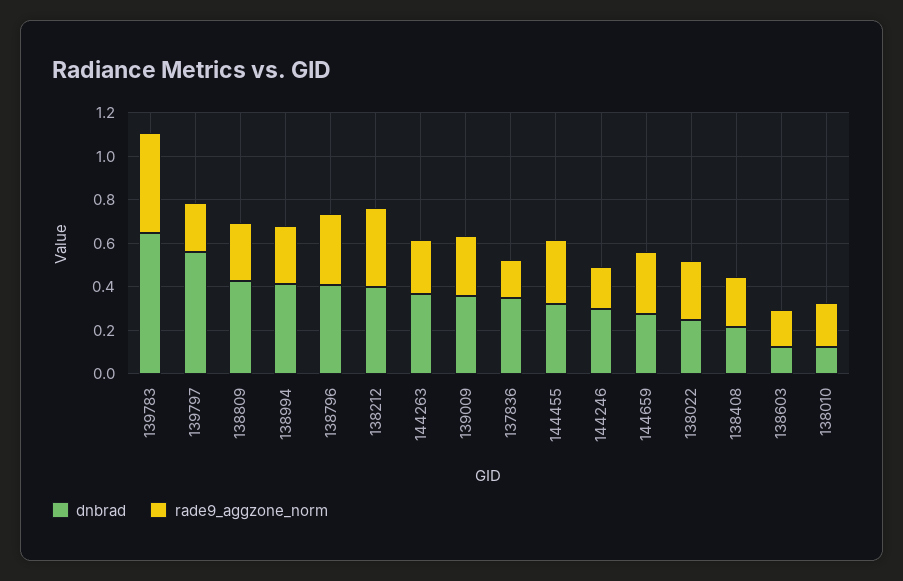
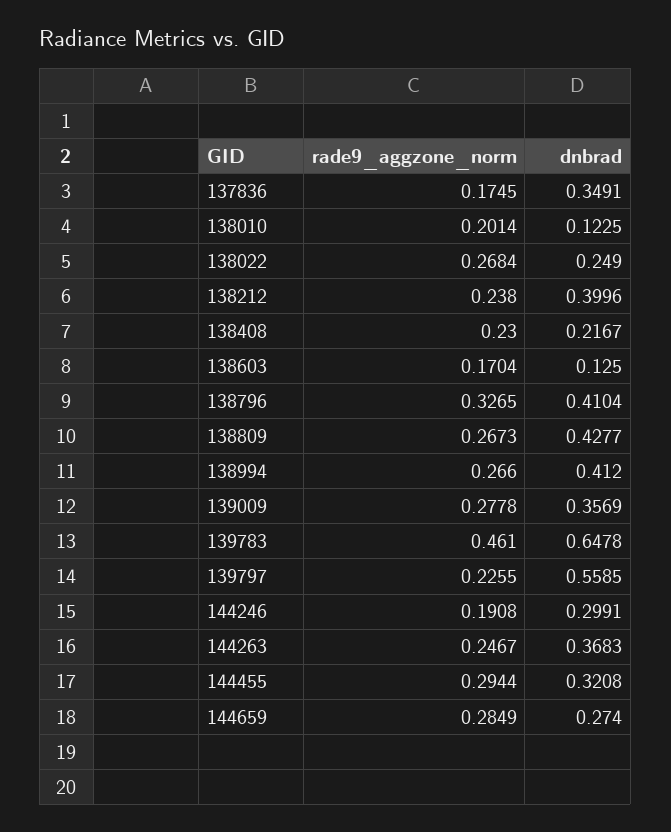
rade9_aggzone_norm, 138212: 0.35 -> 0.238

